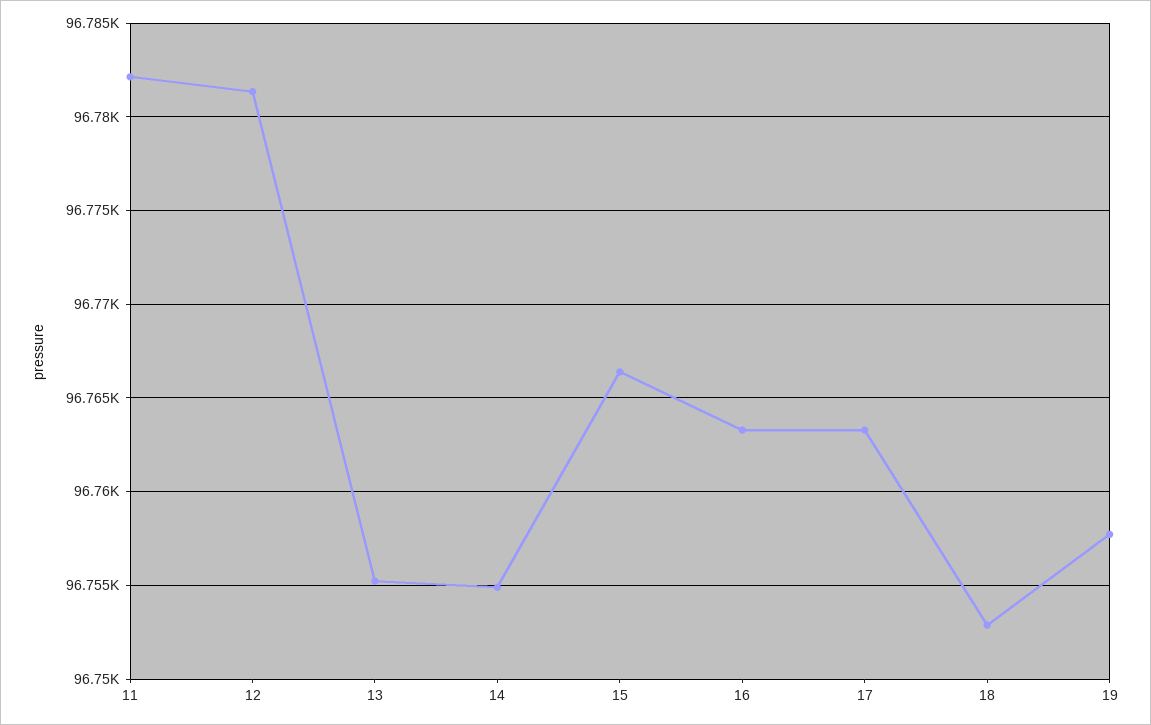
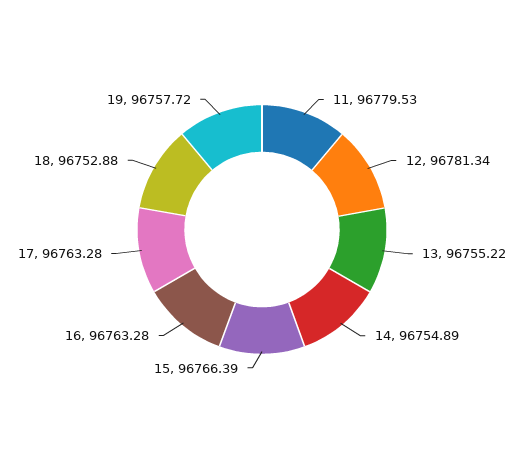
11: 96782 -> 96779.53

